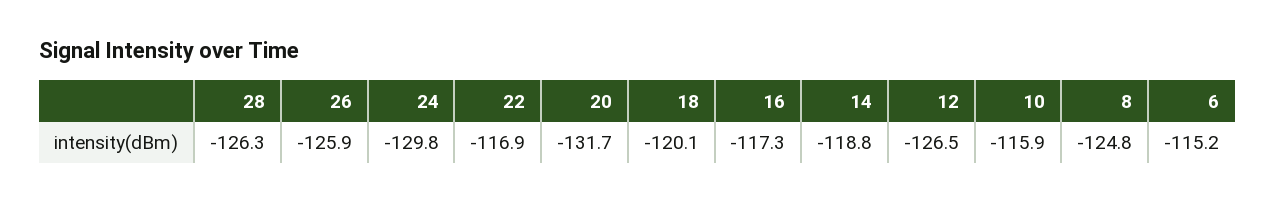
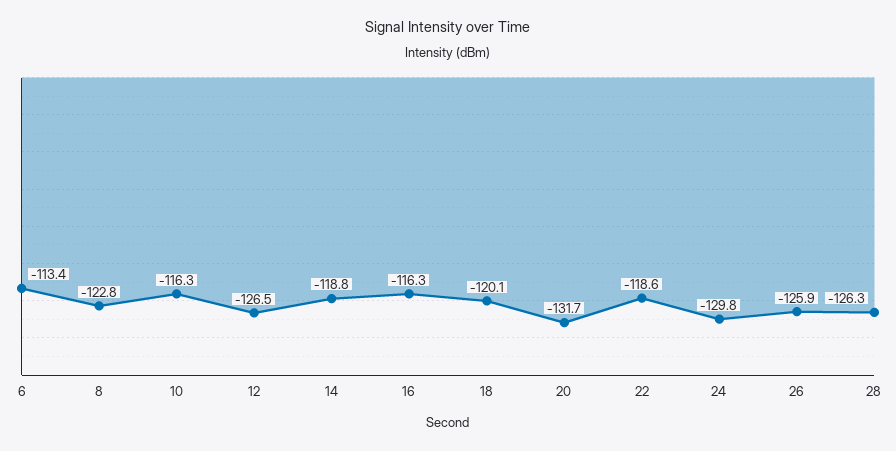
22: -116.9 -> -118.6
16: -117.3 -> -116.3
10: -115.9 -> -116.3
8: -124.8 -> -122.8
6: -115.2 -> -113.4

